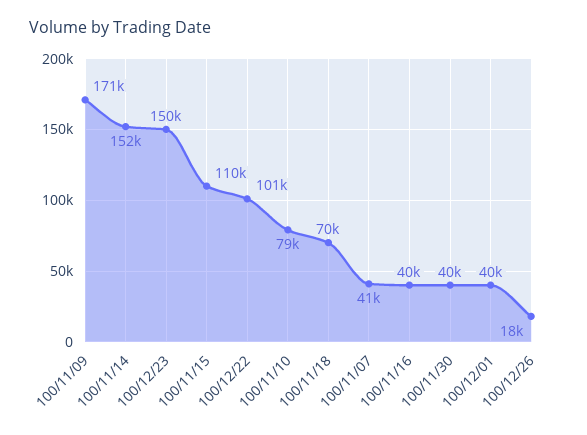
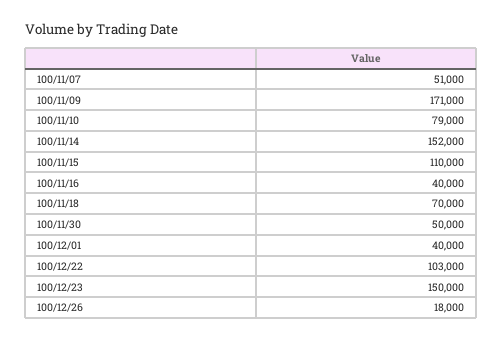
100/12/22: 101000 -> 103000
100/11/07: 41000 -> 51000
100/11/30: 40000 -> 50000

